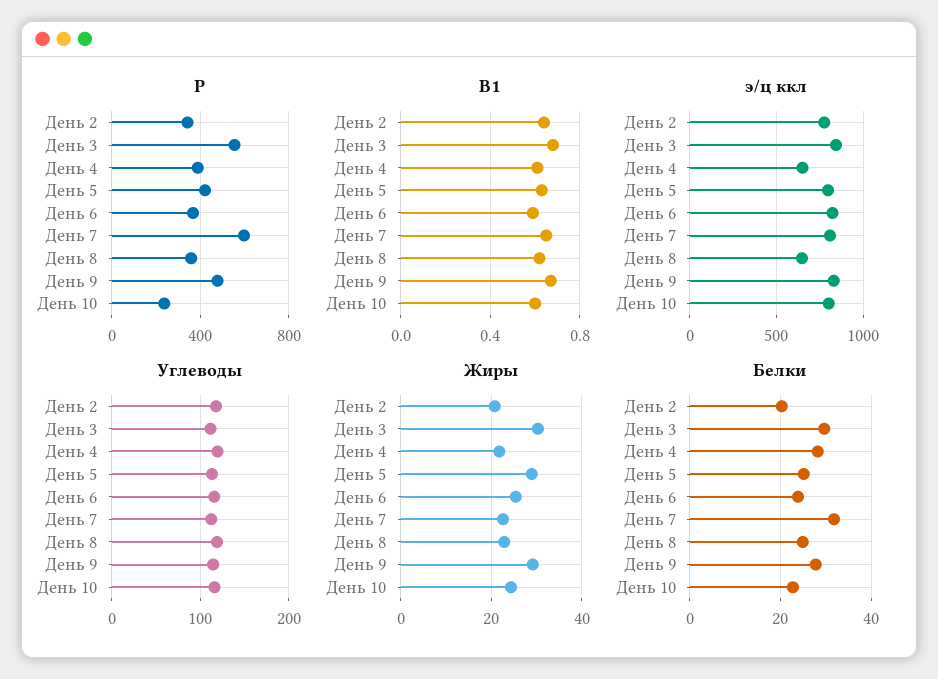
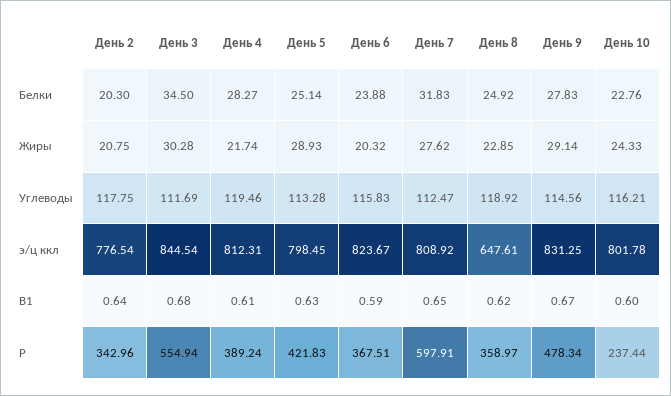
э/ц ккл, День 4: 650 -> 812.31
Жиры, День 6: 26 -> 20.32
Жиры, День 7: 22 -> 27.62
Белки, День 3: 30 -> 34.5

